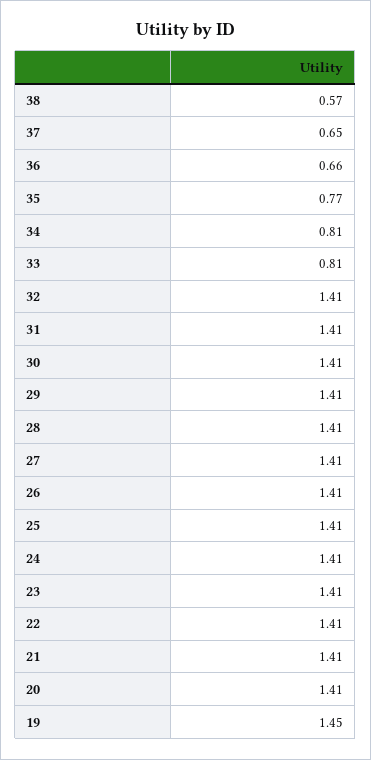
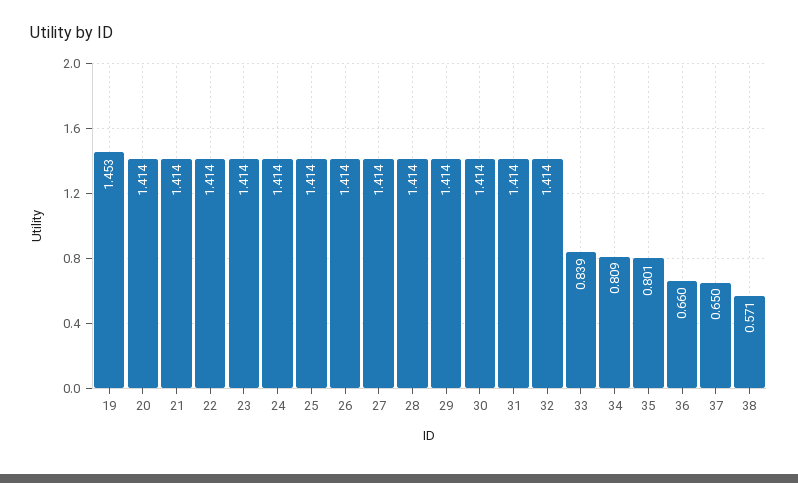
35: 0.77 -> 0.801
33: 0.81 -> 0.839

